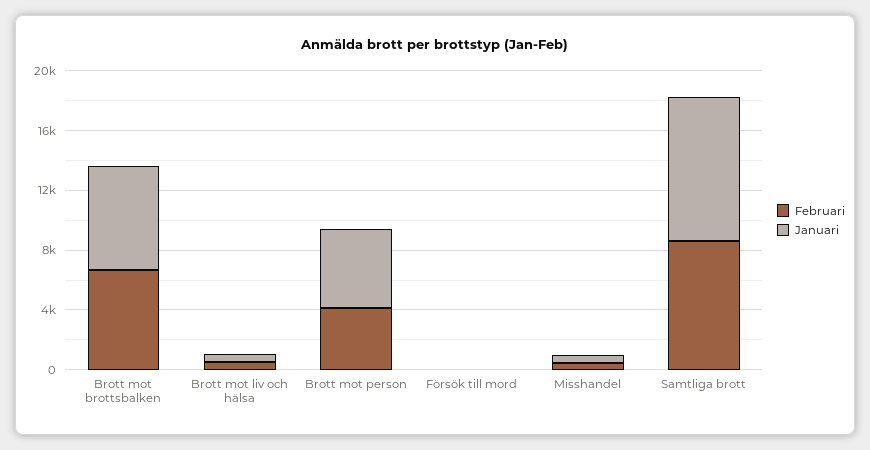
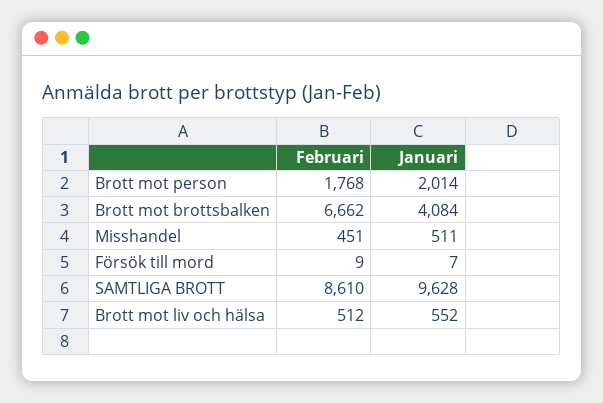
Januari, Brott mot brottsbalken: 7000 -> 4084
Februari, Brott mot person: 4000 -> 1768
Januari, Brott mot person: 5000 -> 2014

